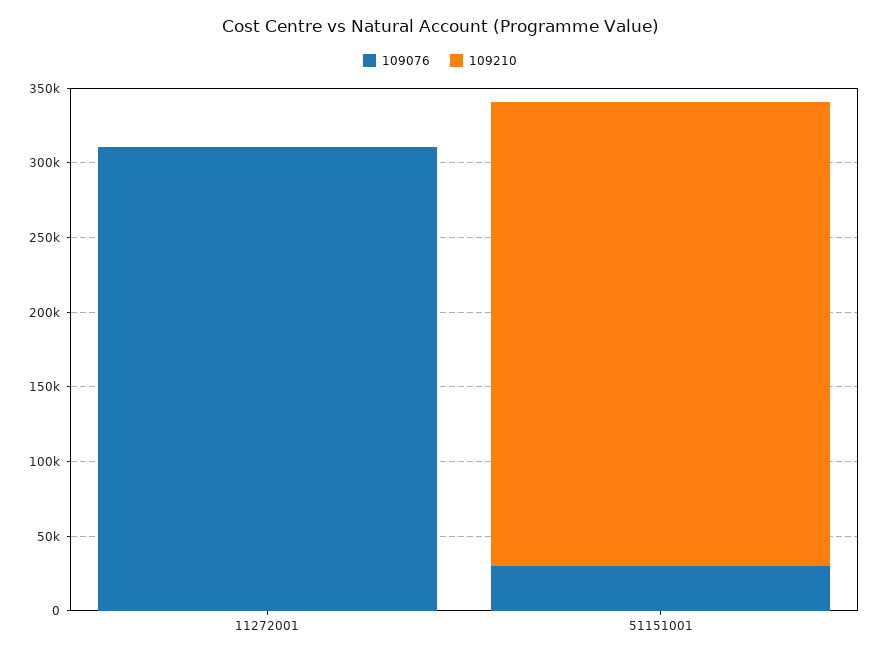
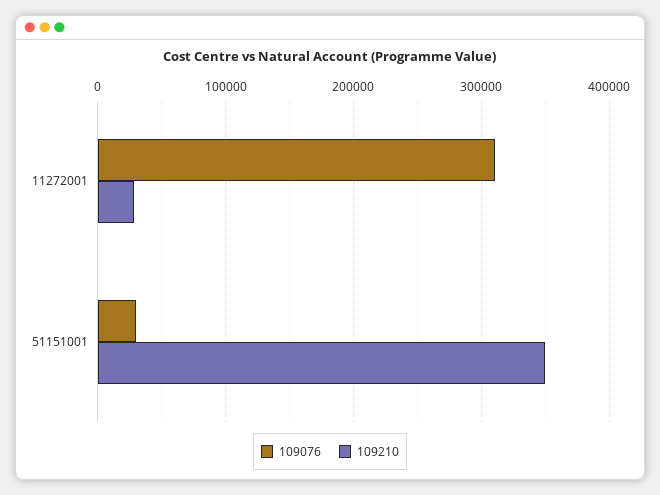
109210, 11272001: 0 -> 30000
109210, 51151001: 310000 -> 350000

